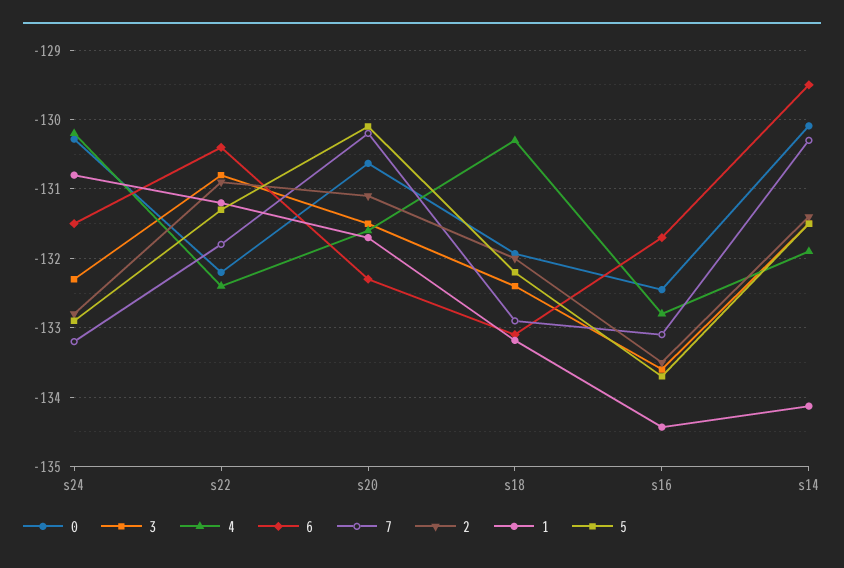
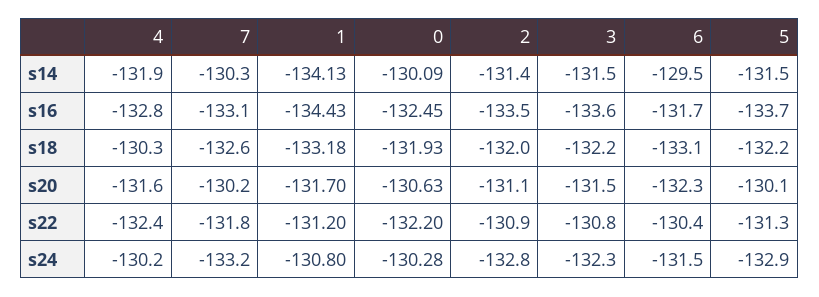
3, s18: -132.4 -> -132.2
7, s18: -132.9 -> -132.6

